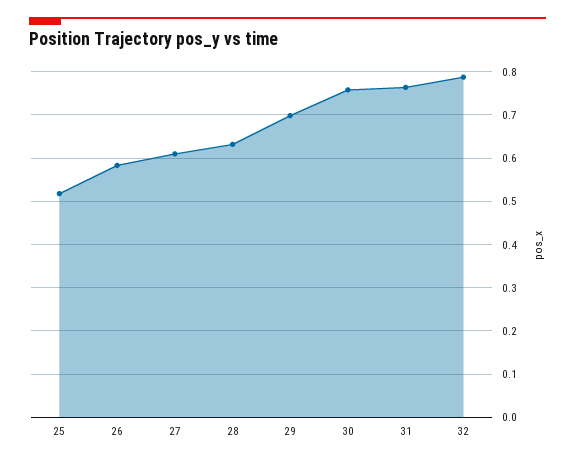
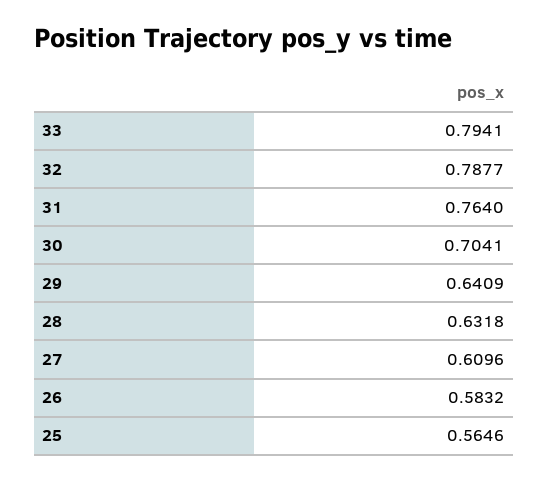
25: 0.52 -> 0.5646
29: 0.7 -> 0.6409
30: 0.76 -> 0.7041
33: none -> 0.7941

